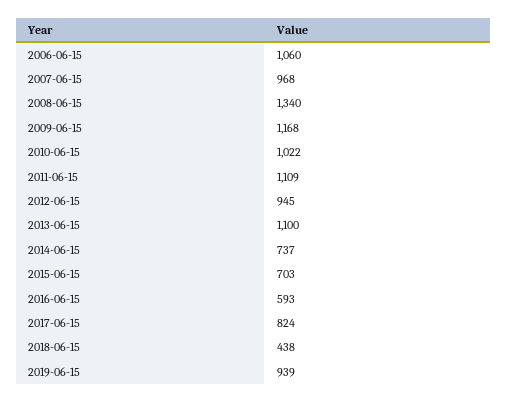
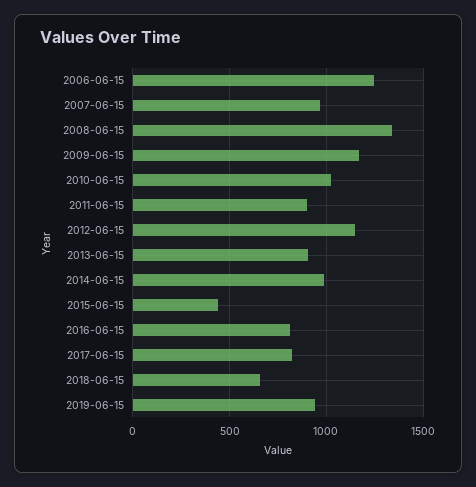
2006-06-15: 1060 -> 1250
2011-06-15: 1109 -> 900
2012-06-15: 945 -> 1150
2013-06-15: 1100 -> 900
2014-06-15: 737 -> 1000
2015-06-15: 703 -> 450
2016-06-15: 593 -> 800
2018-06-15: 438 -> 650

